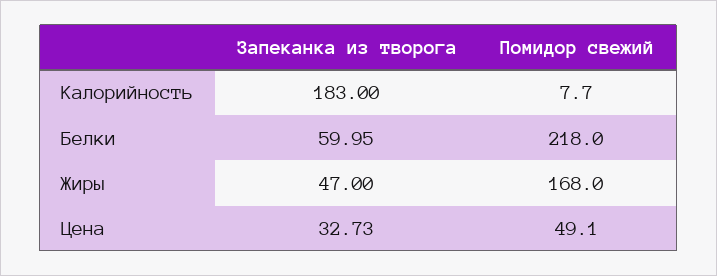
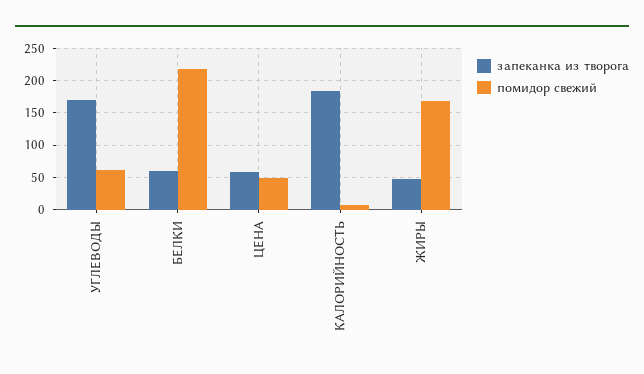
Запеканка из творога, Цена: 32.73 -> 60
Запеканка из творога, УГЛЕВОДЫ: none -> 170
Помидор свежий, УГЛЕВОДЫ: none -> 60

